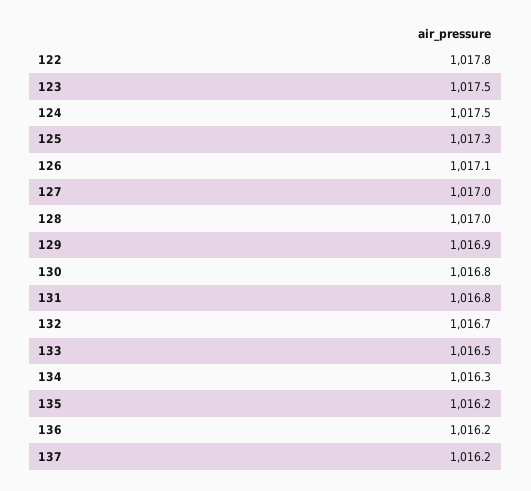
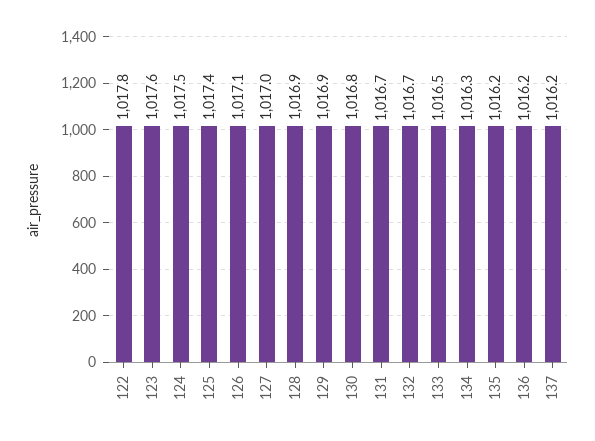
123: 1017.5 -> 1017.6
125: 1017.3 -> 1017.4
128: 1017 -> 1016.9
131: 1016.8 -> 1016.7

